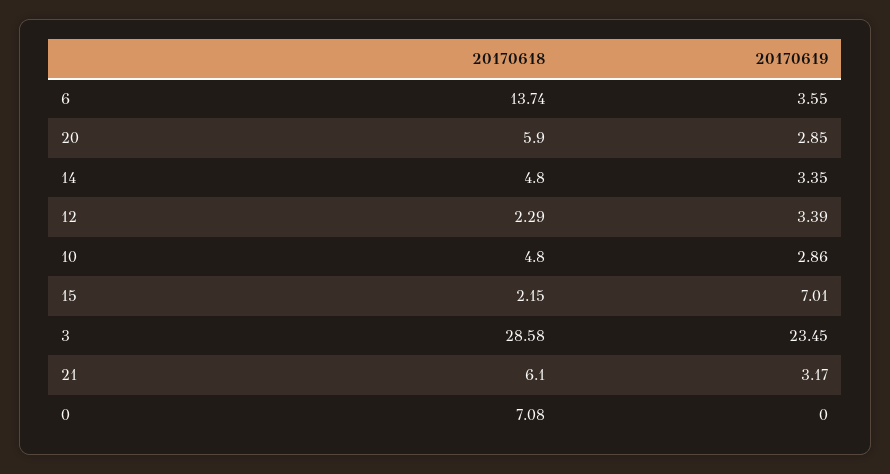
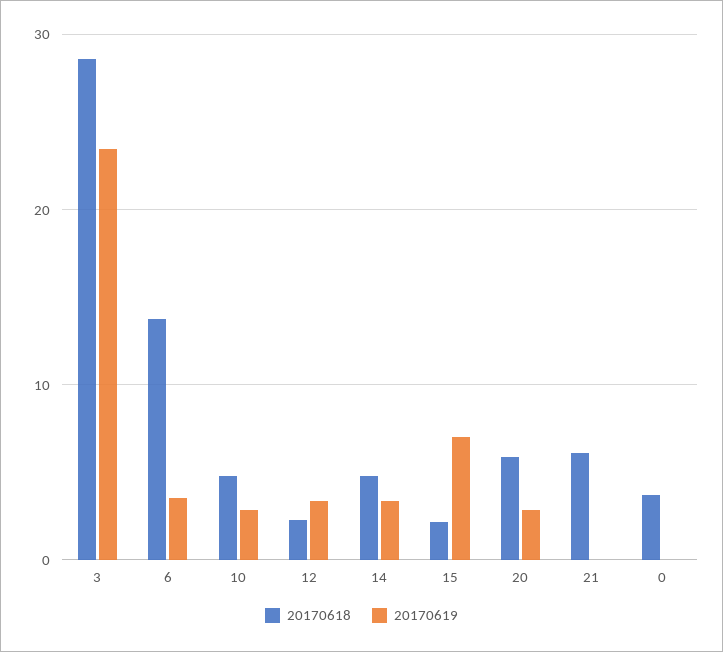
20170619, 21: 3.17 -> 0
20170618, 0: 7.08 -> 4

